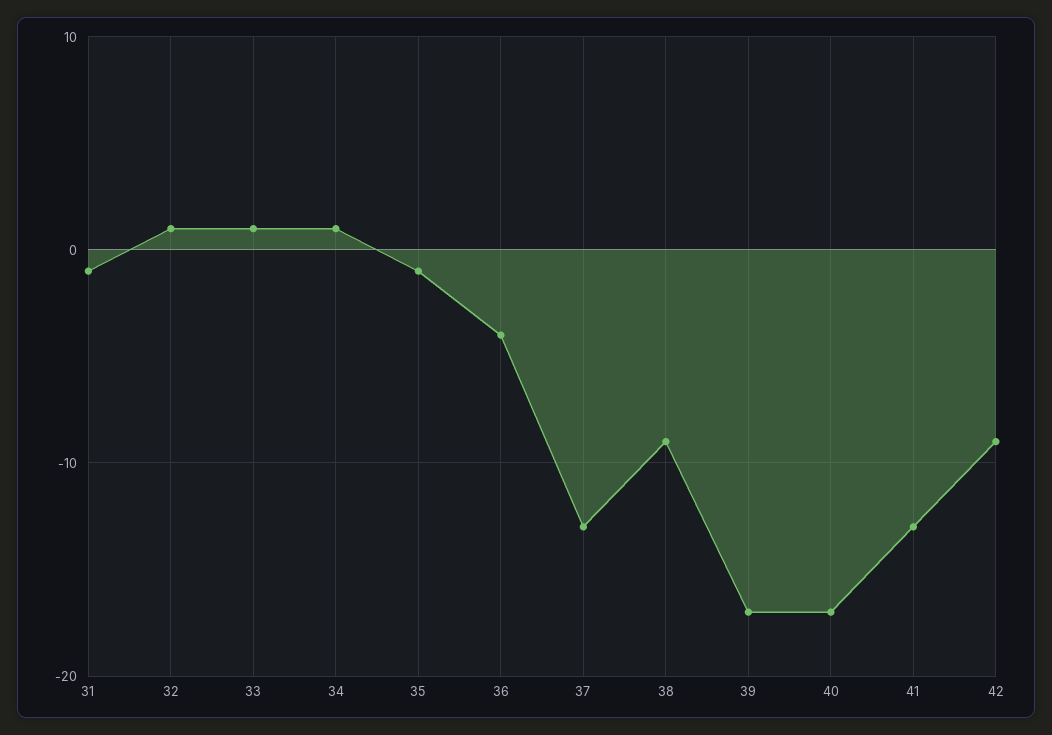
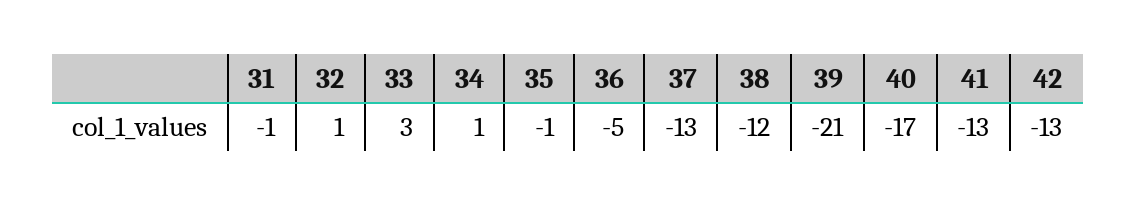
33: 1 -> 3
36: -4 -> -5
38: -9 -> -12
39: -17 -> -21
42: -9 -> -13

